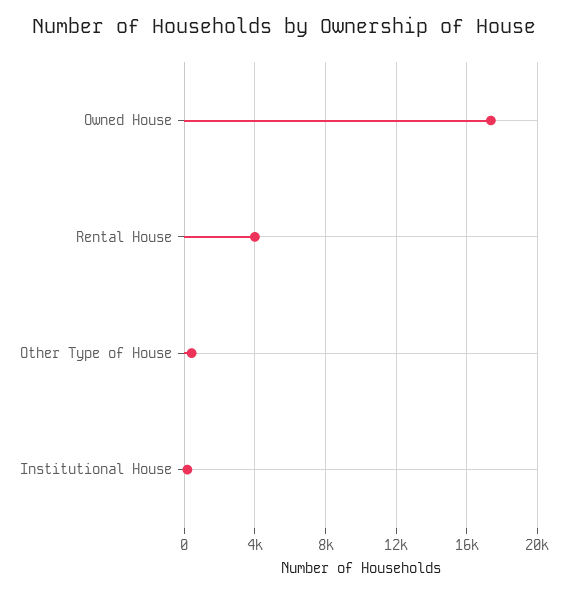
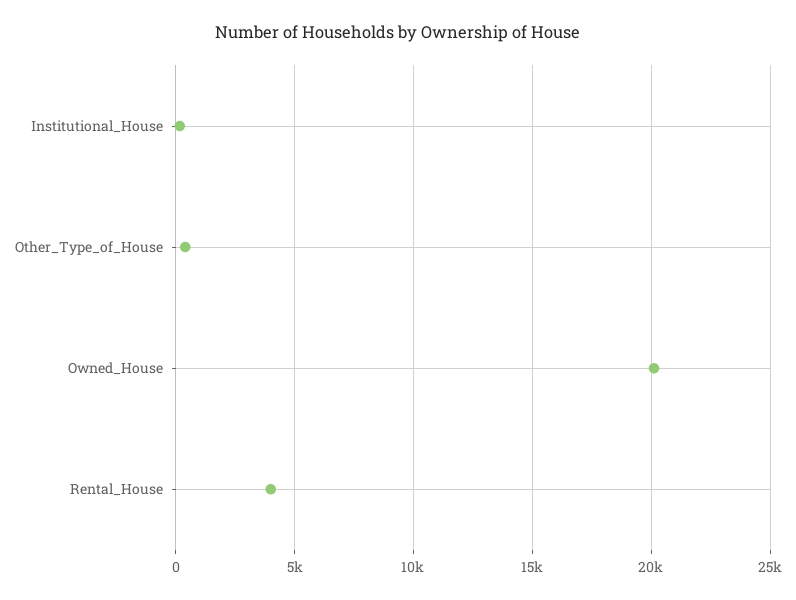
Owned House: 17500 -> 20000

